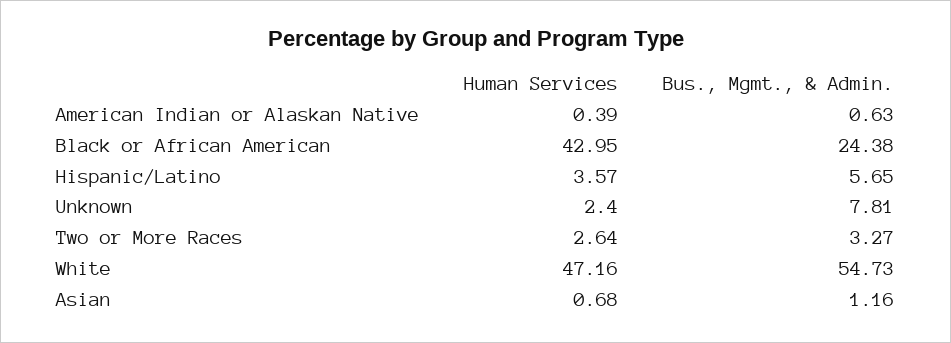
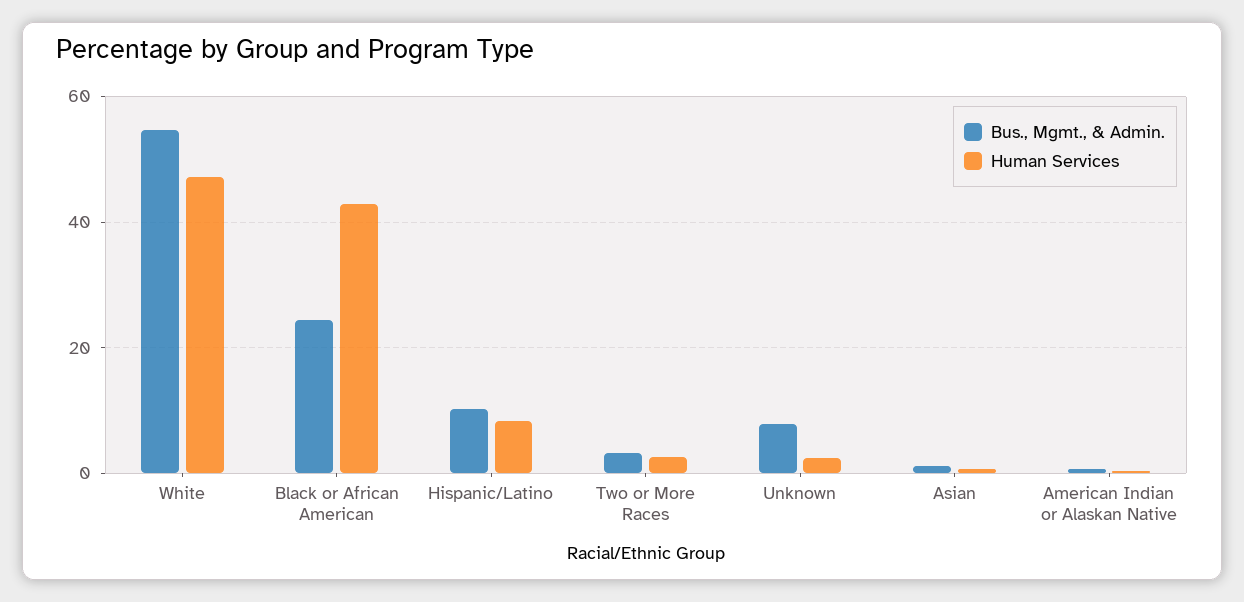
Human Services, Hispanic/Latino: 3.57 -> 8
Bus., Mgmt., & Admin., Hispanic/Latino: 5.65 -> 10

